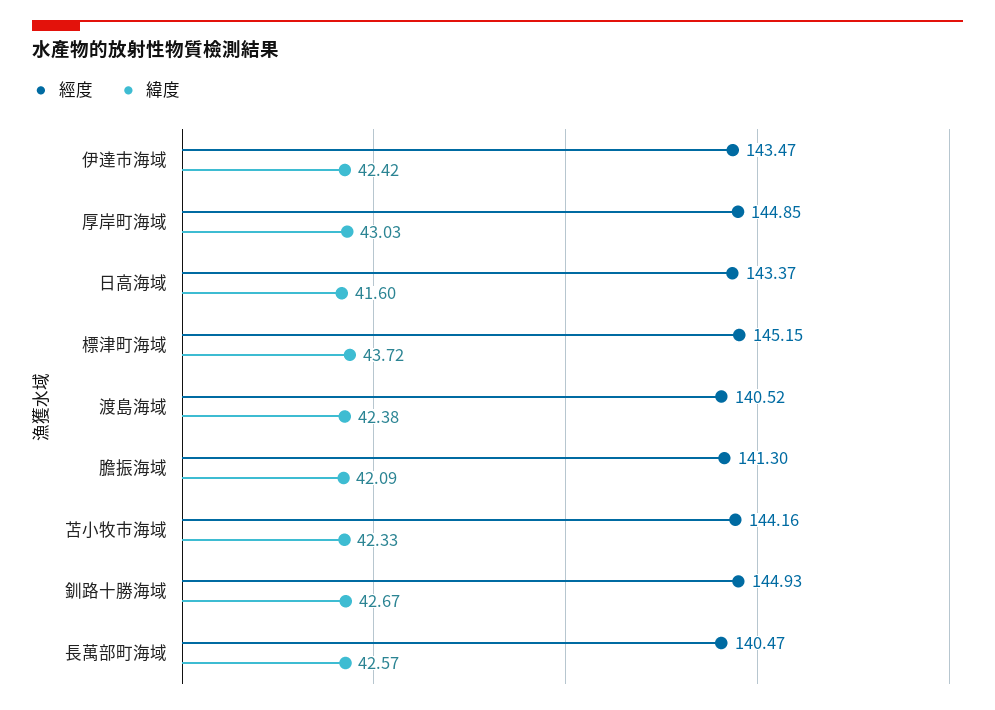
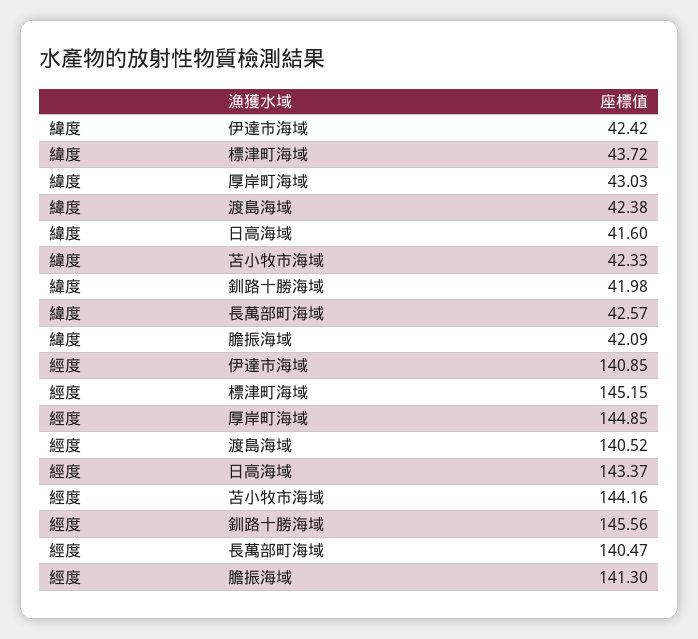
經度, 伊達市海域: 143.47 -> 140.85
經度, 釧路十勝海域: 144.93 -> 145.56
緯度, 釧路十勝海域: 42.67 -> 41.98

